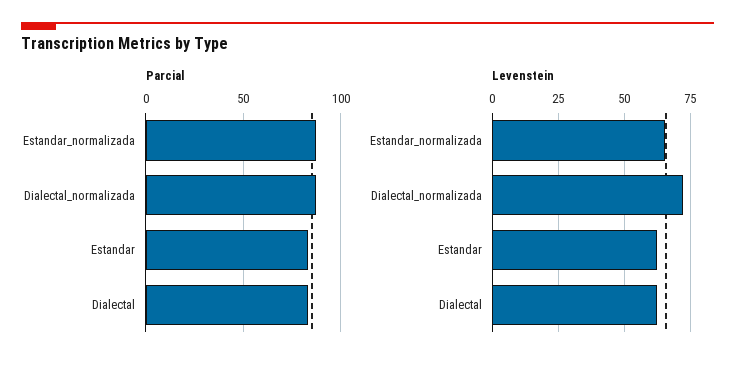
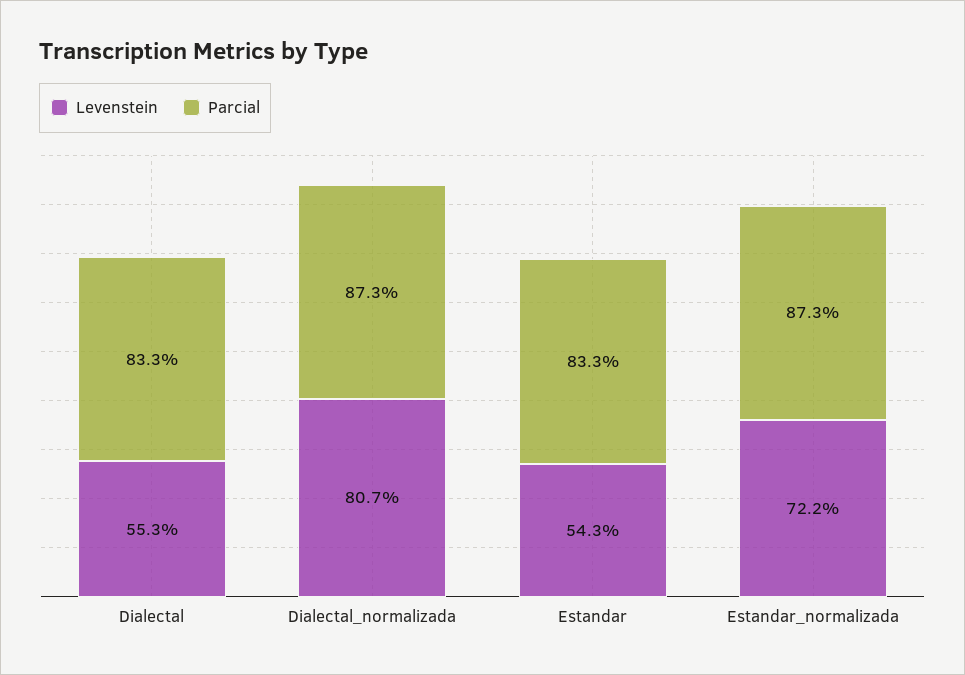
Levenstein, Estandar_normalizada: 65 -> 72.2
Levenstein, Dialectal_normalizada: 72.5 -> 80.7
Levenstein, Estandar: 62.5 -> 54.3
Levenstein, Dialectal: 62.5 -> 55.3

